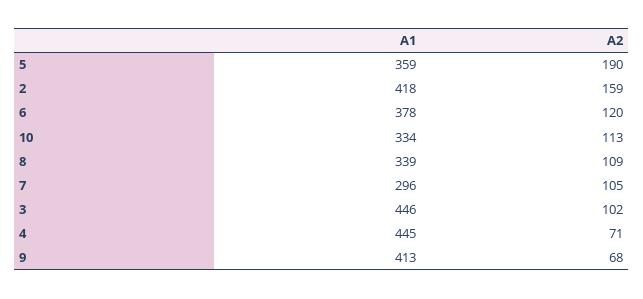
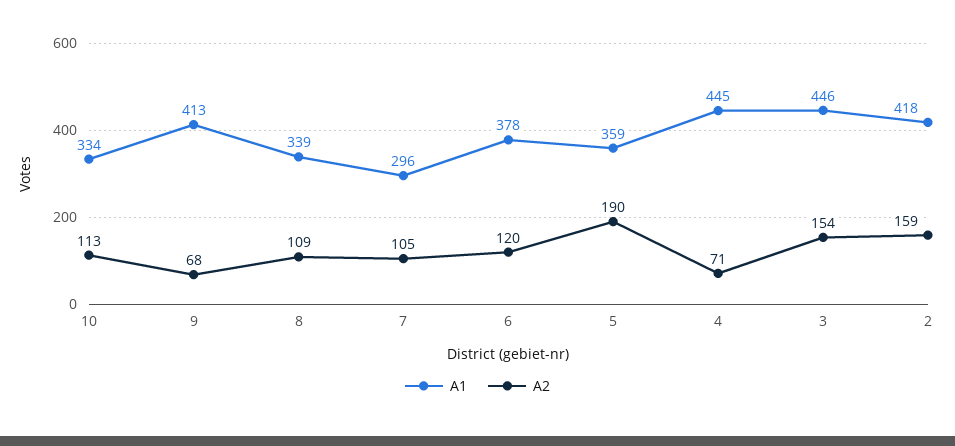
A2, 3: 102 -> 154

